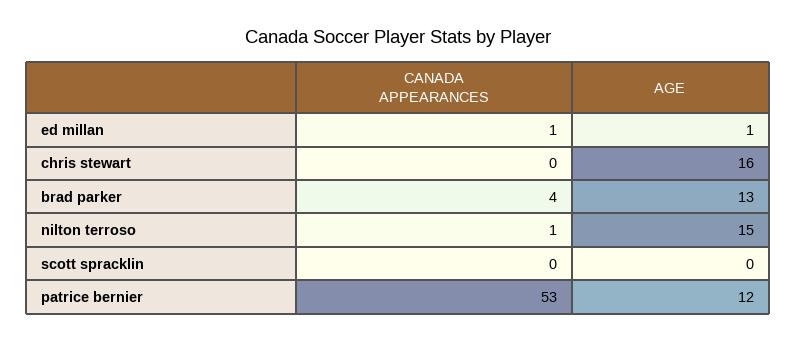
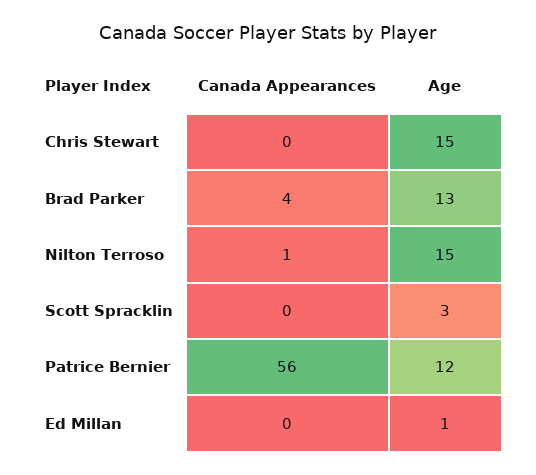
CANADA APPEARANCES, ed millan: 1 -> 0
AGE, chris stewart: 16 -> 15
AGE, scott spracklin: 0 -> 3
CANADA APPEARANCES, patrice bernier: 53 -> 56

